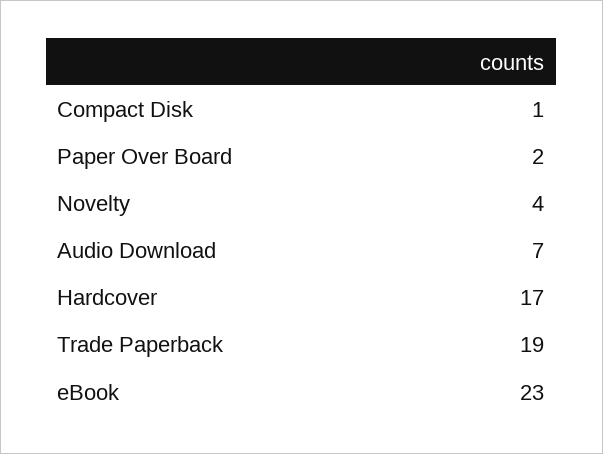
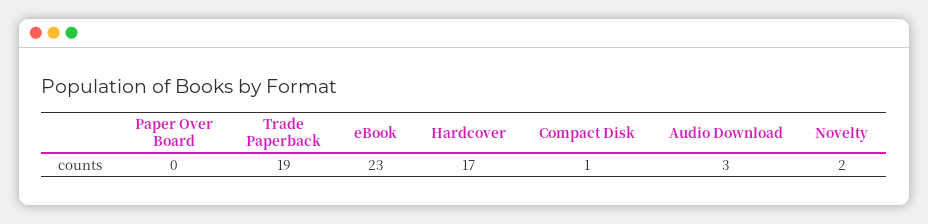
Paper Over Board: 2 -> 0
Novelty: 4 -> 2
Audio Download: 7 -> 3

